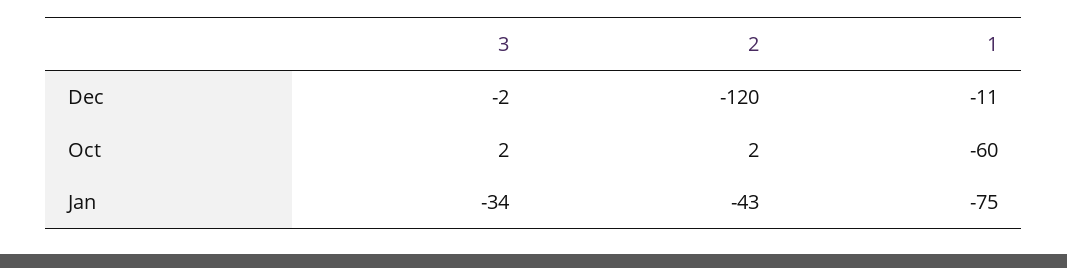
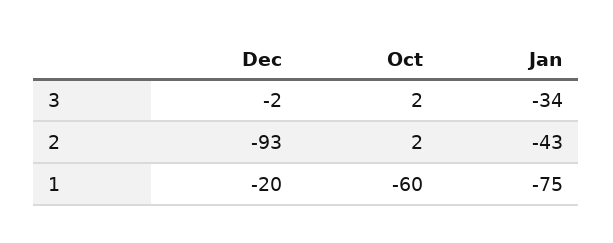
2, Dec: -120 -> -93
1, Dec: -11 -> -20

